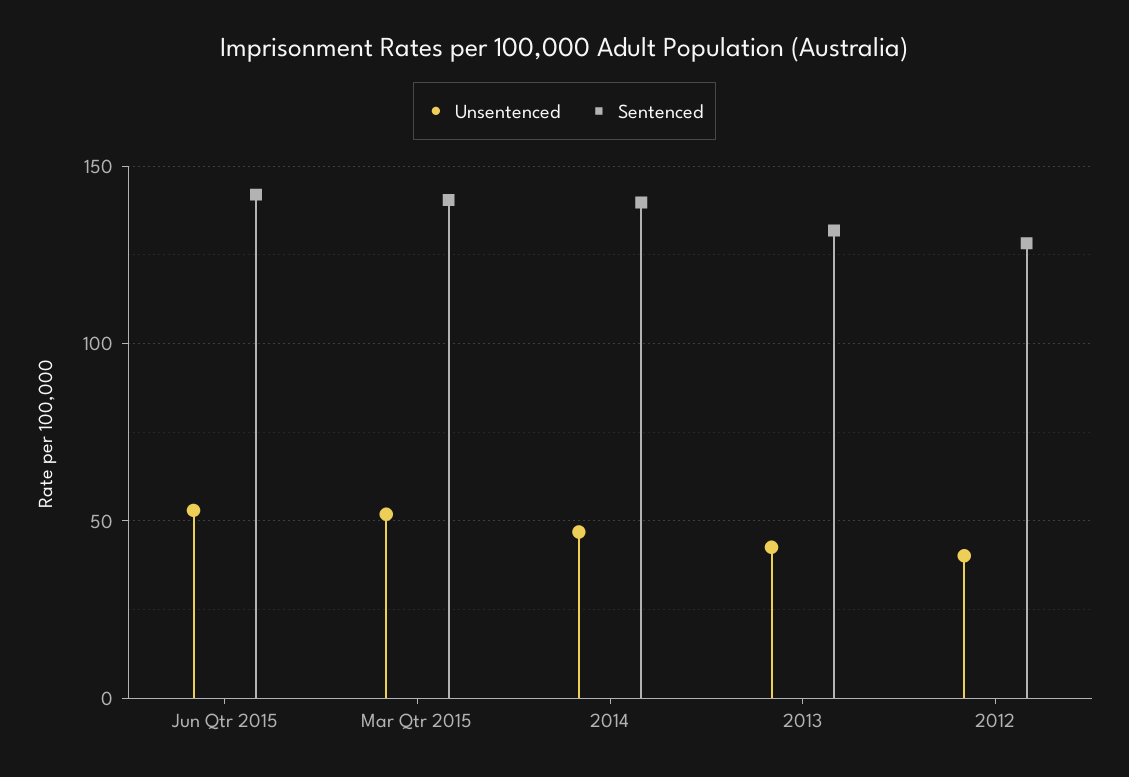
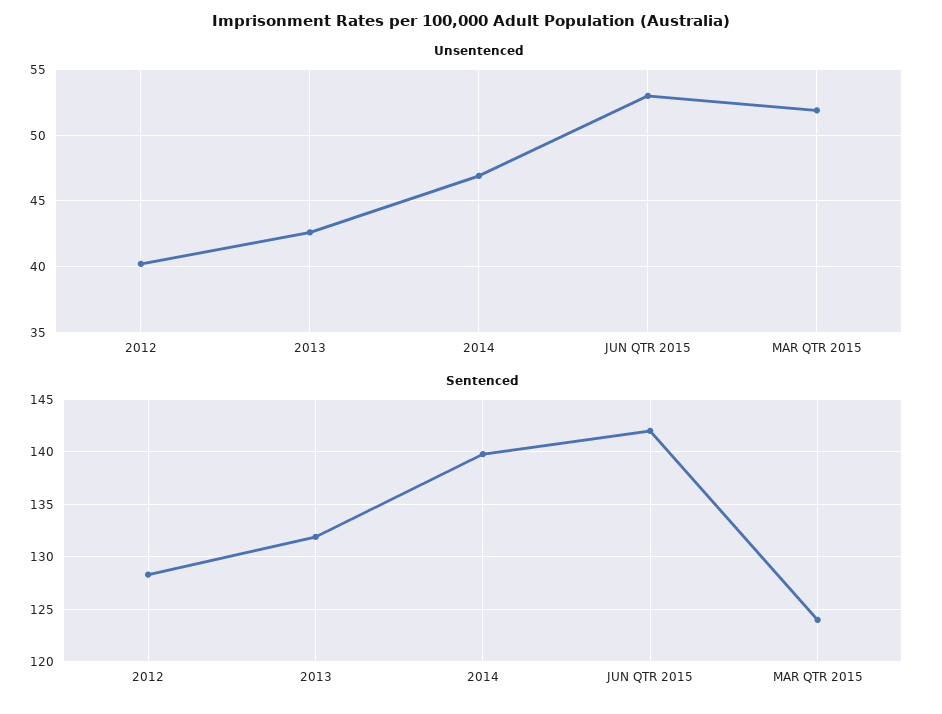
Sentenced, Mar Qtr 2015: 140 -> 124

